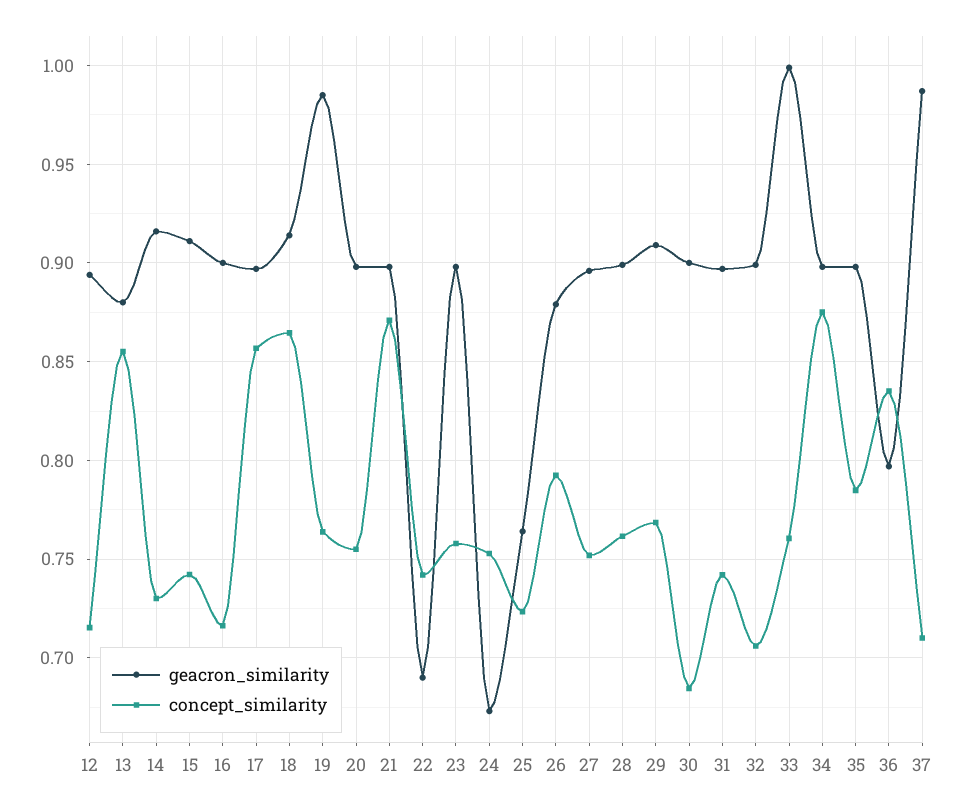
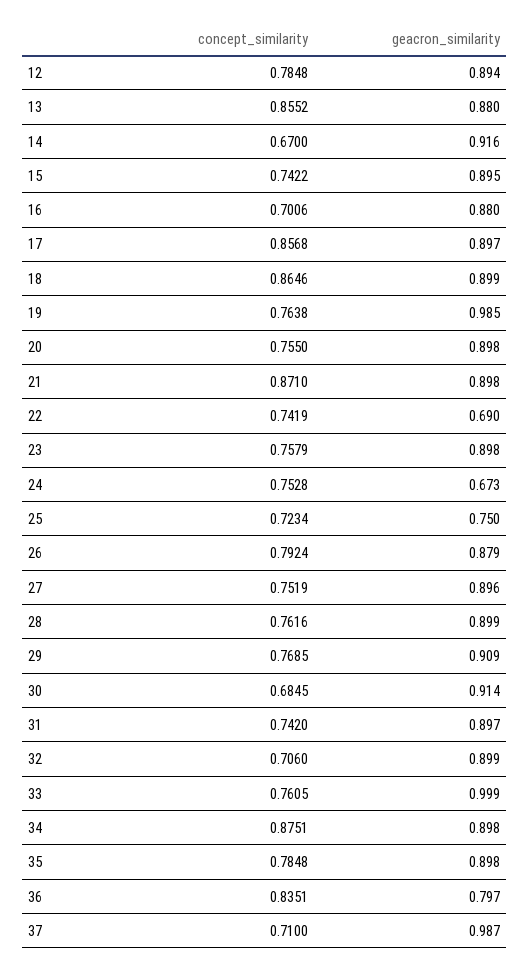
concept_similarity, 12: 0.715 -> 0.7848
concept_similarity, 14: 0.73 -> 0.67
geacron_similarity, 15: 0.91 -> 0.895
geacron_similarity, 16: 0.9 -> 0.88
concept_similarity, 16: 0.715 -> 0.7006
geacron_similarity, 18: 0.915 -> 0.899
geacron_similarity, 25: 0.765 -> 0.75
geacron_similarity, 30: 0.9 -> 0.914

